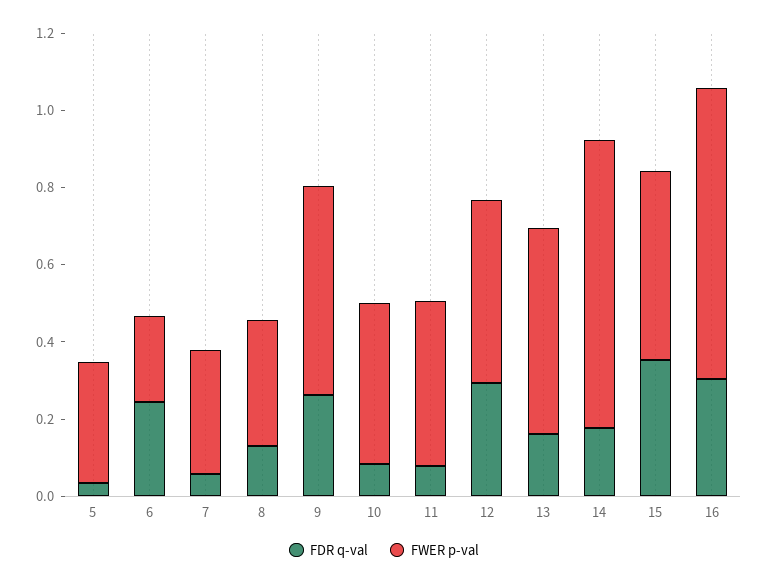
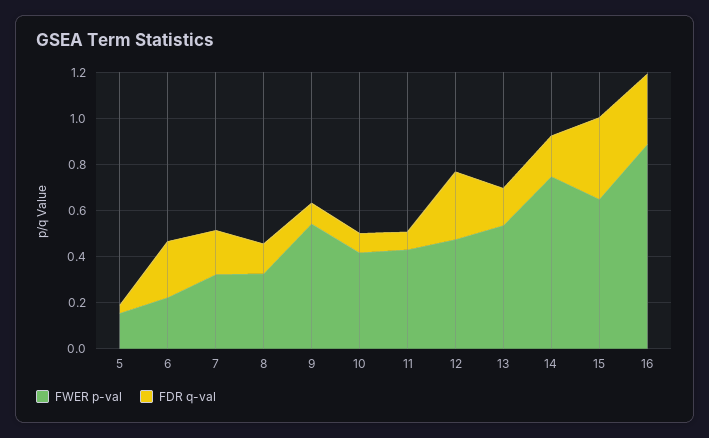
FWER p-val, 5: 0.3 -> 0.15
FDR q-val, 7: 0.05 -> 0.2
FDR q-val, 9: 0.25 -> 0.1
FWER p-val, 15: 0.5 -> 0.65
FWER p-val, 16: 0.75 -> 0.9

